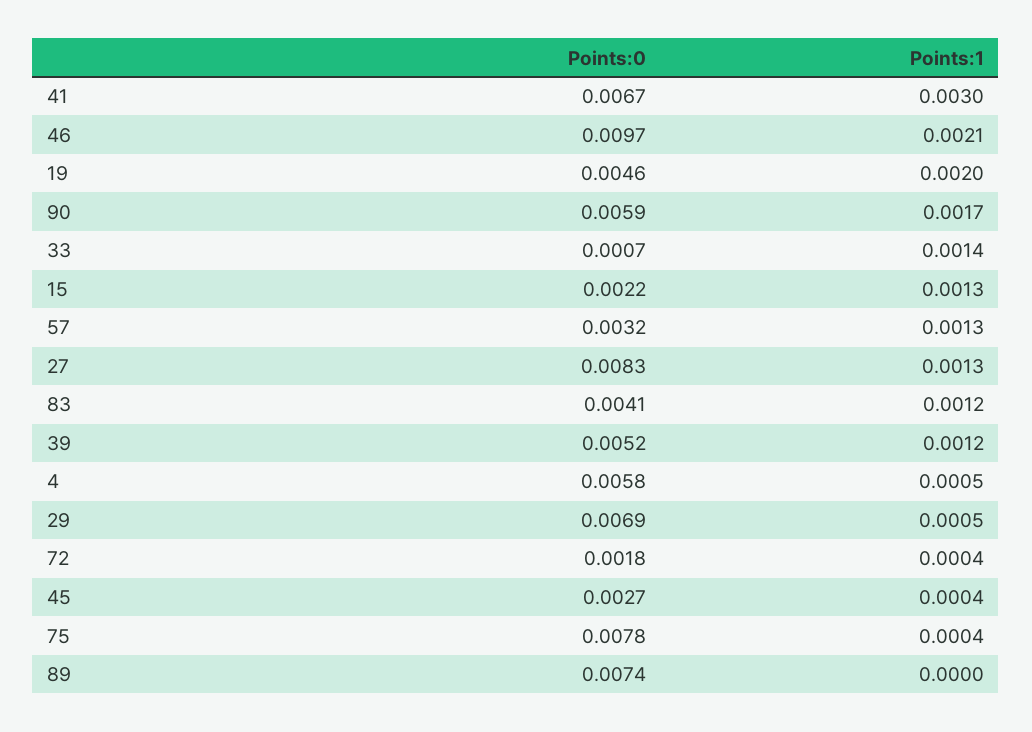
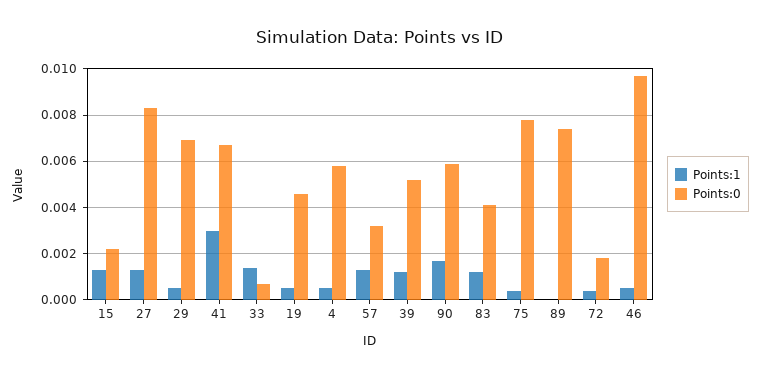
Points:1, 46: 0.0021 -> 0.0005
Points:1, 19: 0.002 -> 0.0005
Points:0, 45: 0.0027 -> none
Points:1, 45: 0.0004 -> none

